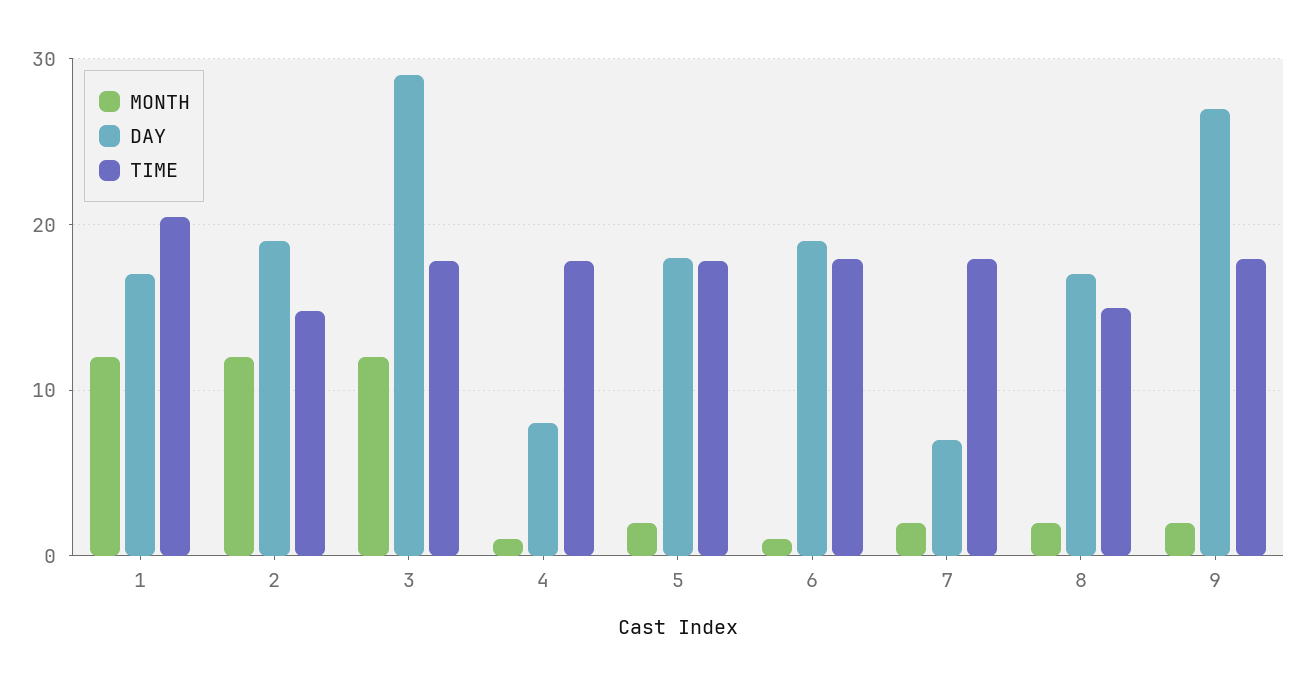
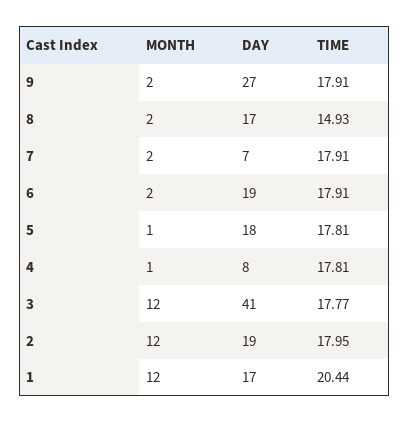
TIME, 2: 15 -> 17.95
DAY, 3: 29 -> 41
MONTH, 5: 2 -> 1
MONTH, 6: 1 -> 2

